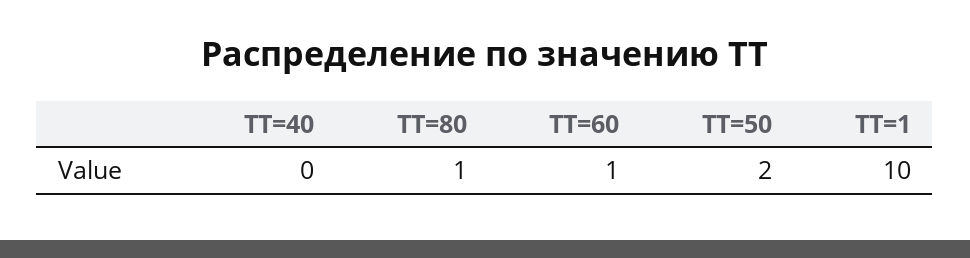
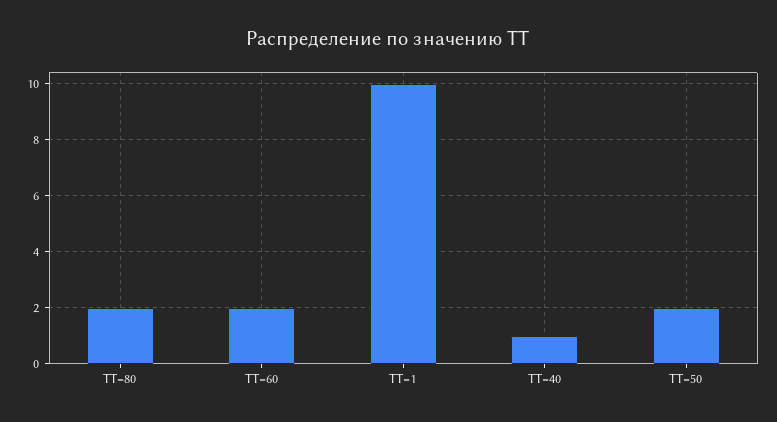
ТТ=40: 0 -> 1
ТТ=80: 1 -> 2
ТТ=60: 1 -> 2

